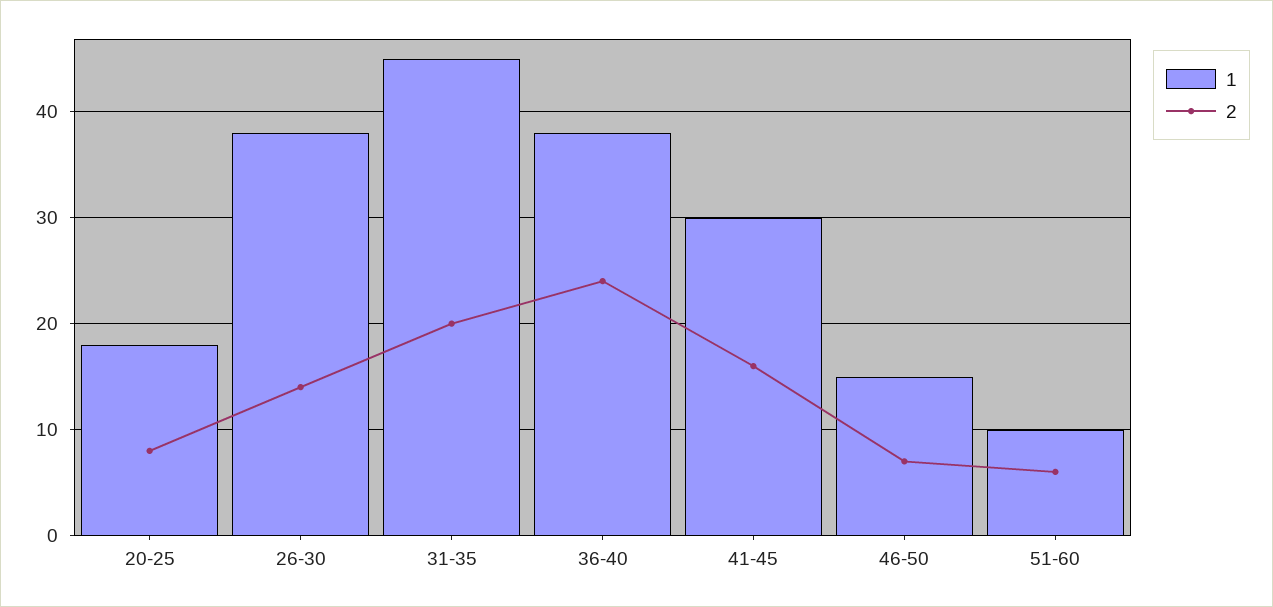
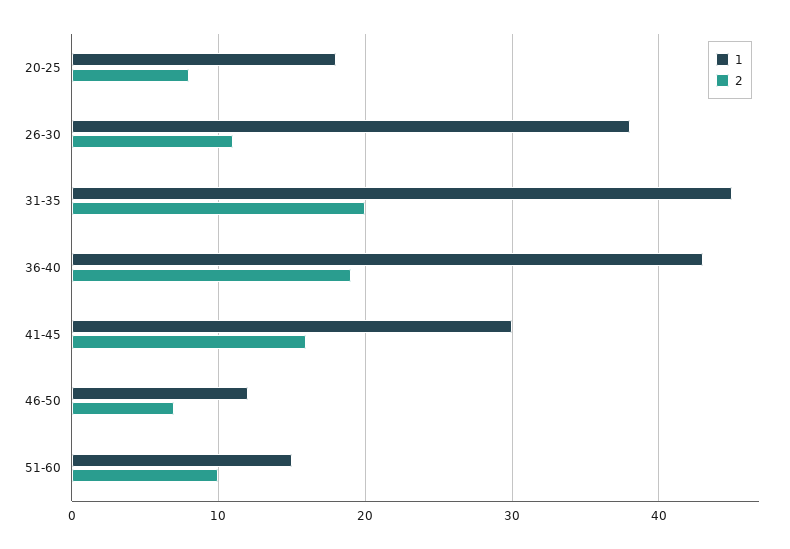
2, 26-30: 14 -> 11
1, 36-40: 38 -> 43
2, 36-40: 24 -> 19
1, 46-50: 15 -> 12
1, 51-60: 10 -> 15
2, 51-60: 6 -> 10

